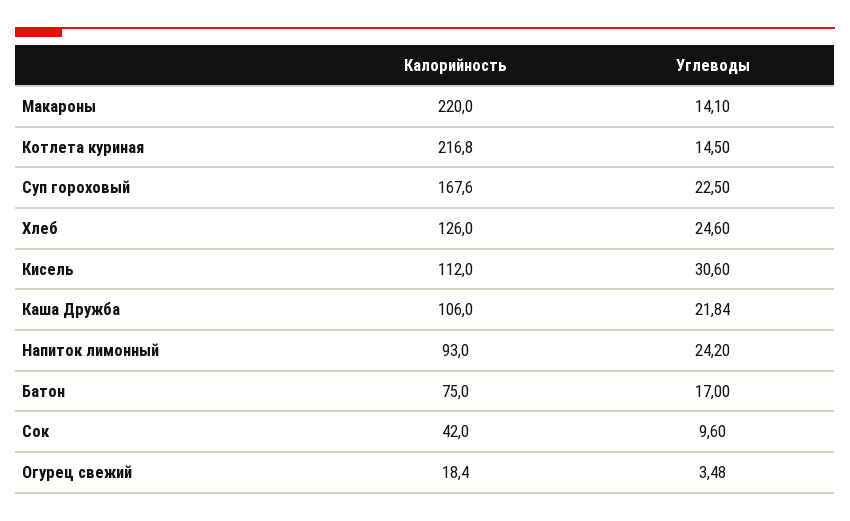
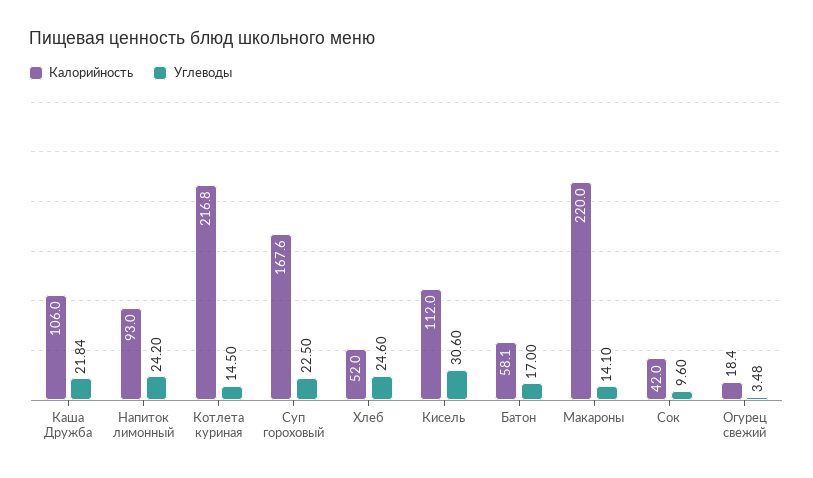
Калорийность, Хлеб: 126 -> 52
Калорийность, Батон: 75 -> 58.1

